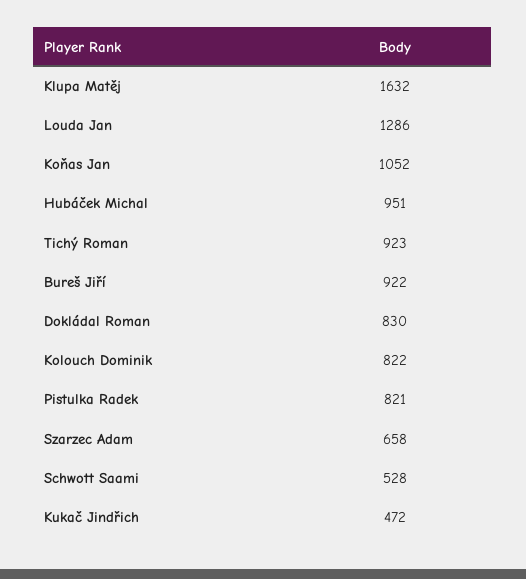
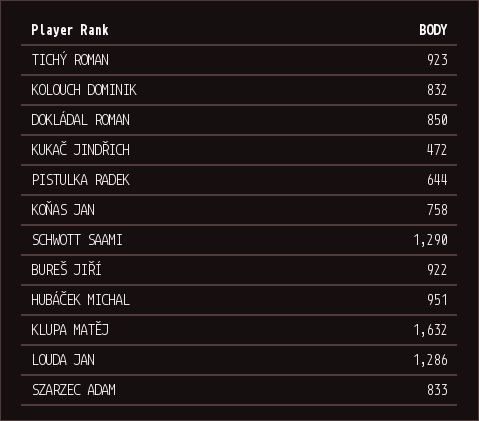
Koňas Jan: 1052 -> 758
Dokládal Roman: 830 -> 850
Kolouch Dominik: 822 -> 832
Pistulka Radek: 821 -> 644
Szarzec Adam: 658 -> 833
Schwott Saami: 528 -> 1290

